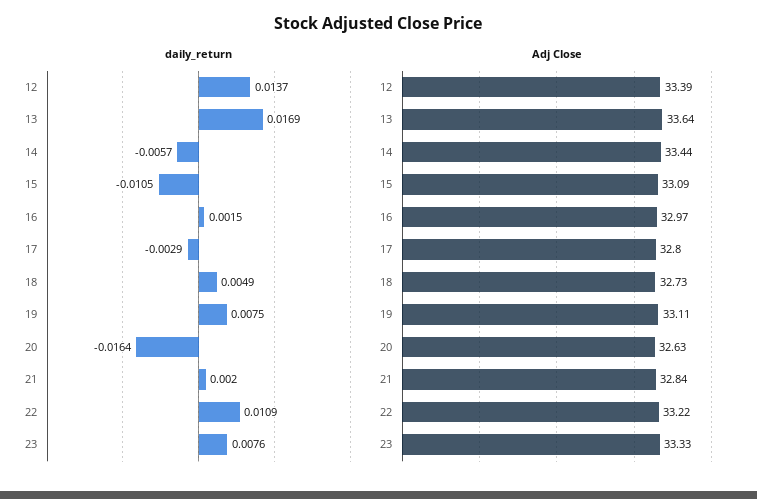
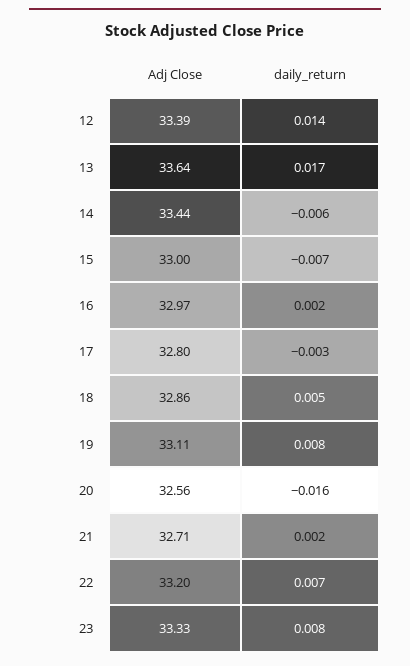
daily_return, 15: -0.0105 -> -0.007
daily_return, 22: 0.0109 -> 0.007
Adj Close, 15: 33.09 -> 33
Adj Close, 18: 32.73 -> 32.86
Adj Close, 20: 32.63 -> 32.56
Adj Close, 21: 32.84 -> 32.71
Adj Close, 22: 33.22 -> 33.2

